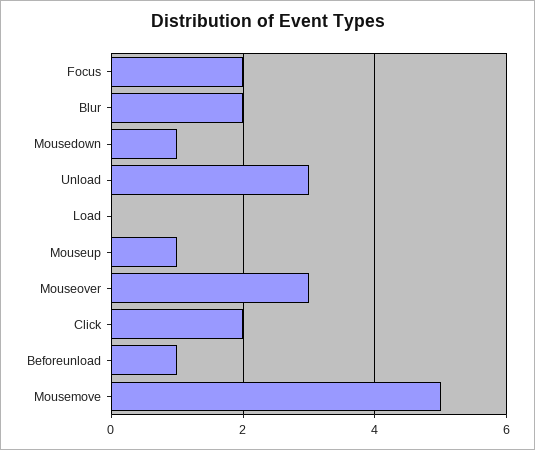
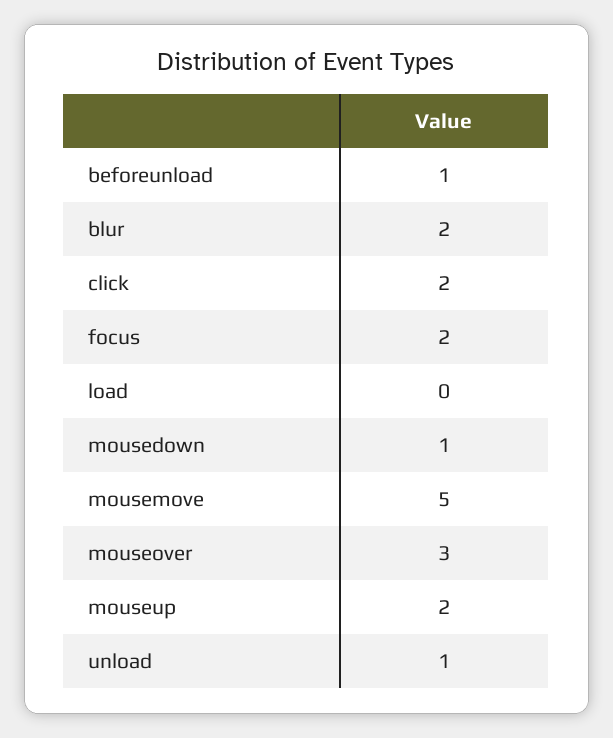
Unload: 3 -> 1
Mouseup: 1 -> 2

